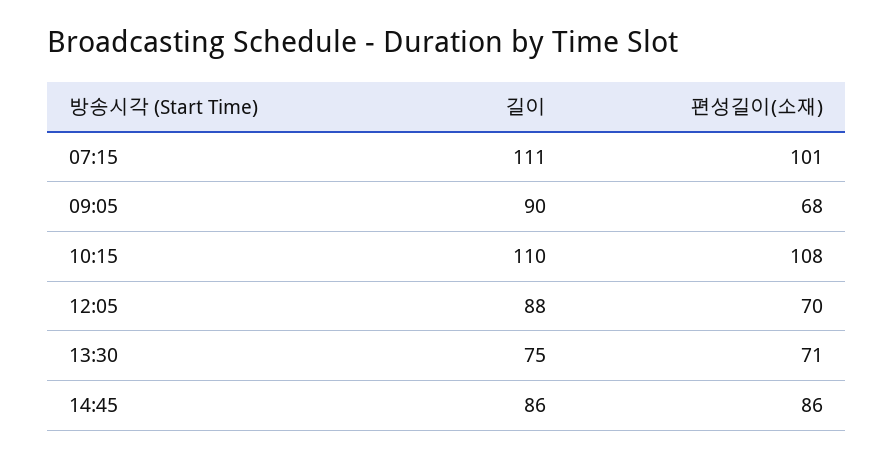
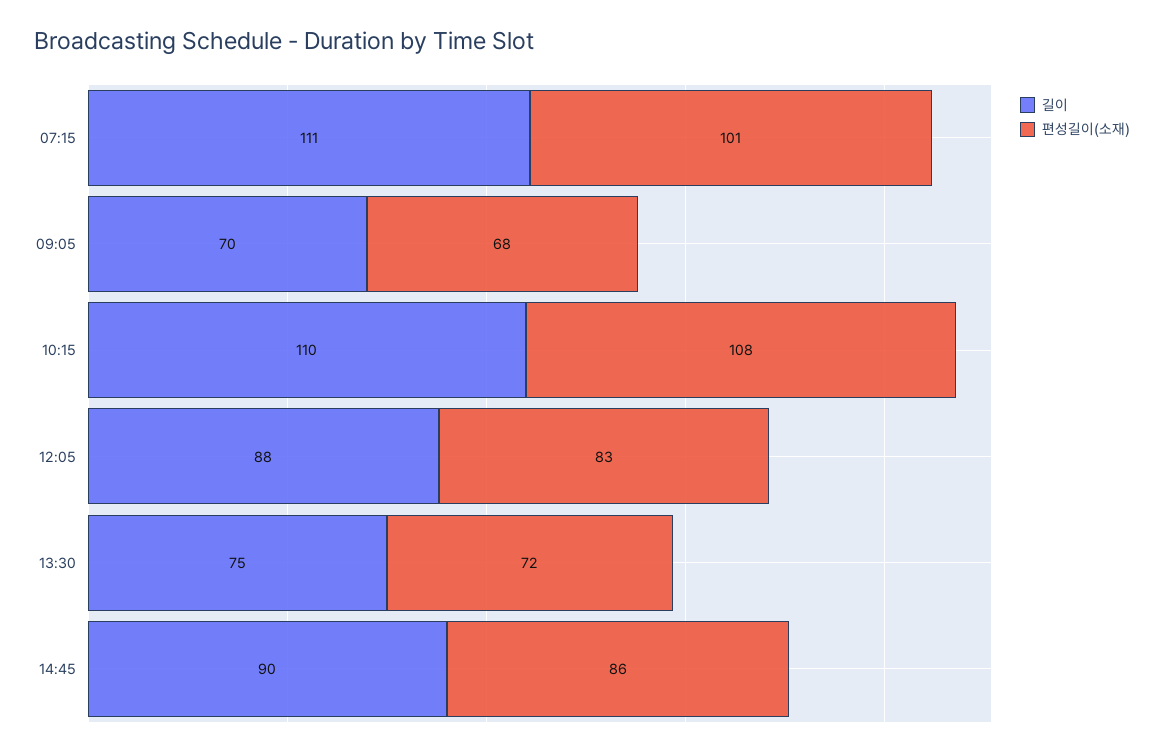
길이, 09:05: 90 -> 70
편성길이(소재), 12:05: 70 -> 83
편성길이(소재), 13:30: 71 -> 72
길이, 14:45: 86 -> 90

